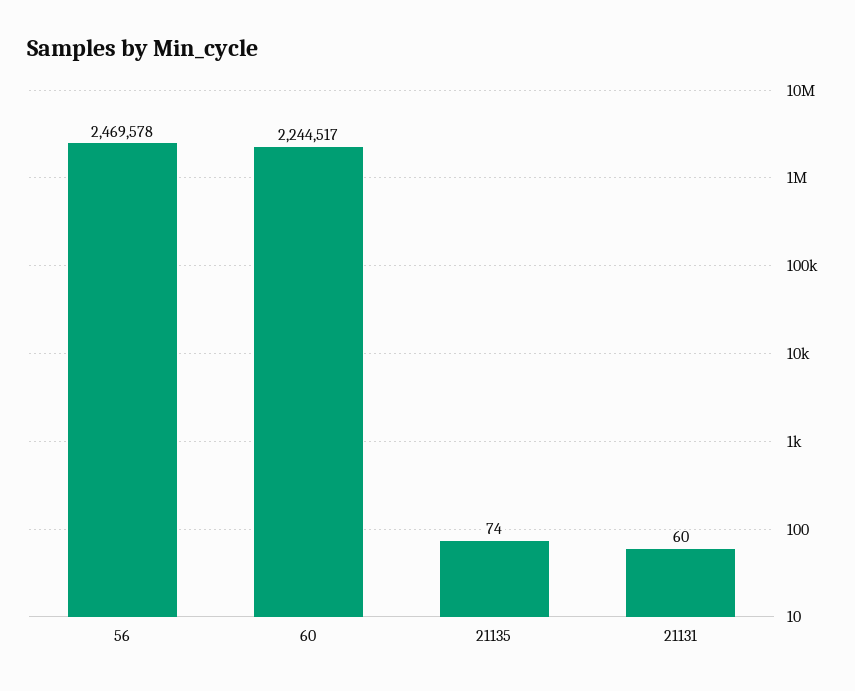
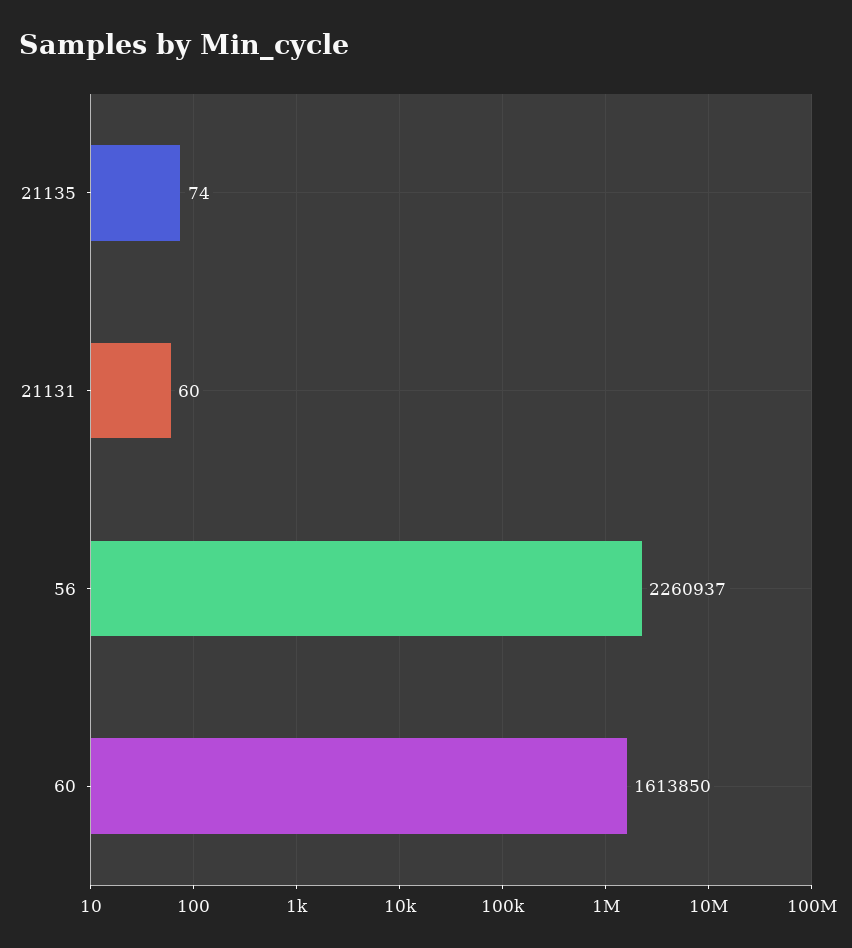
56: 2469578 -> 2260937
60: 2244517 -> 1613850

